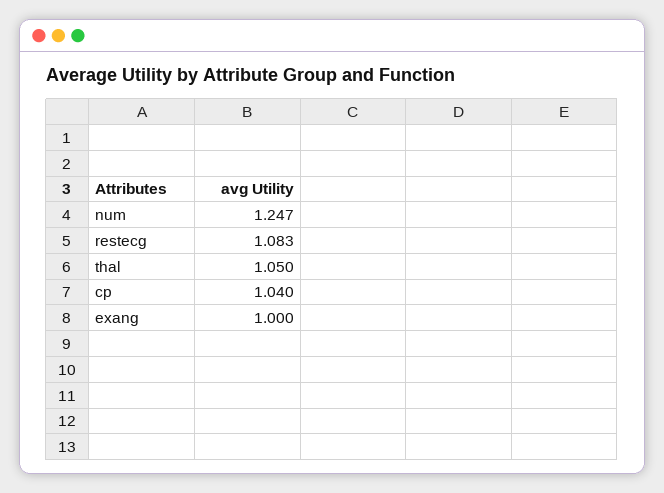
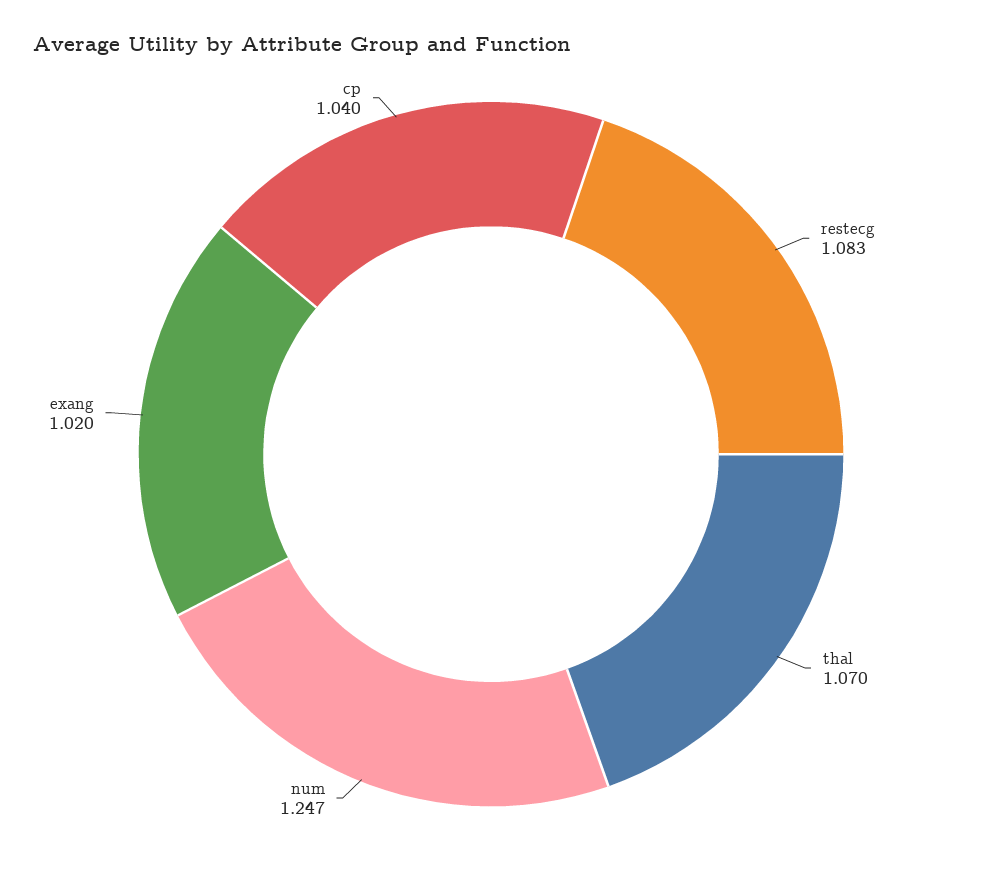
thal: 1.05 -> 1.07
exang: 1 -> 1.02

